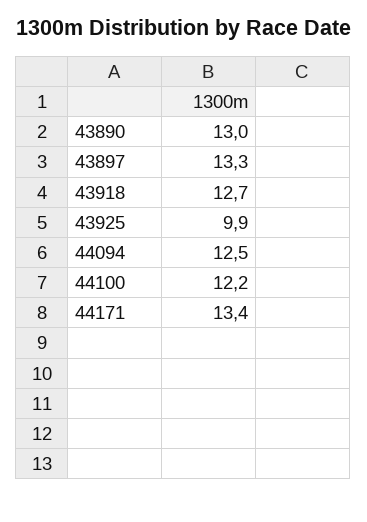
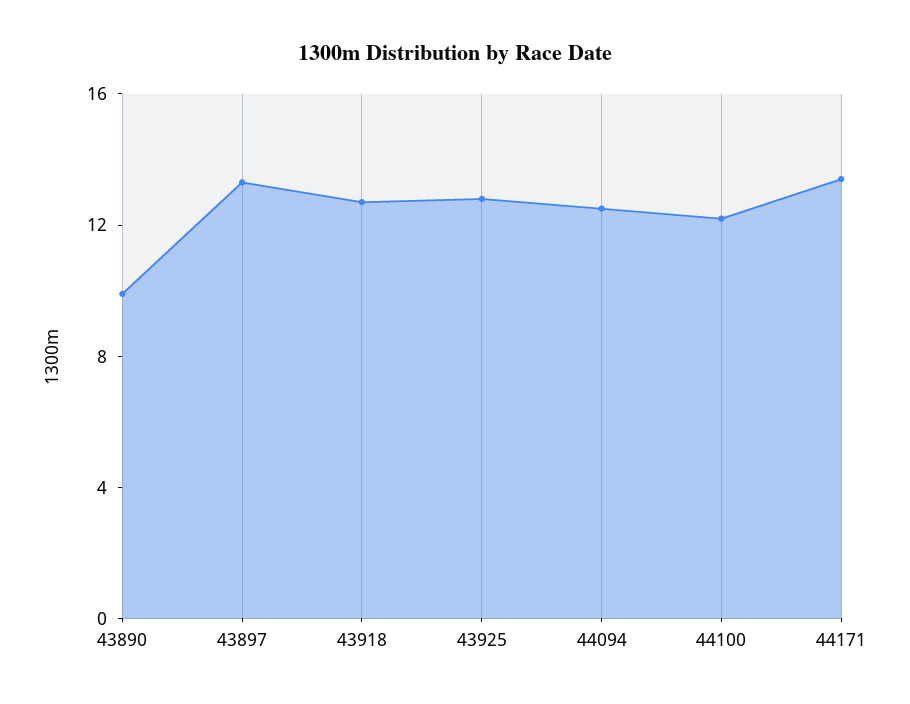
43890: 13 -> 10
43925: 9.9 -> 13

